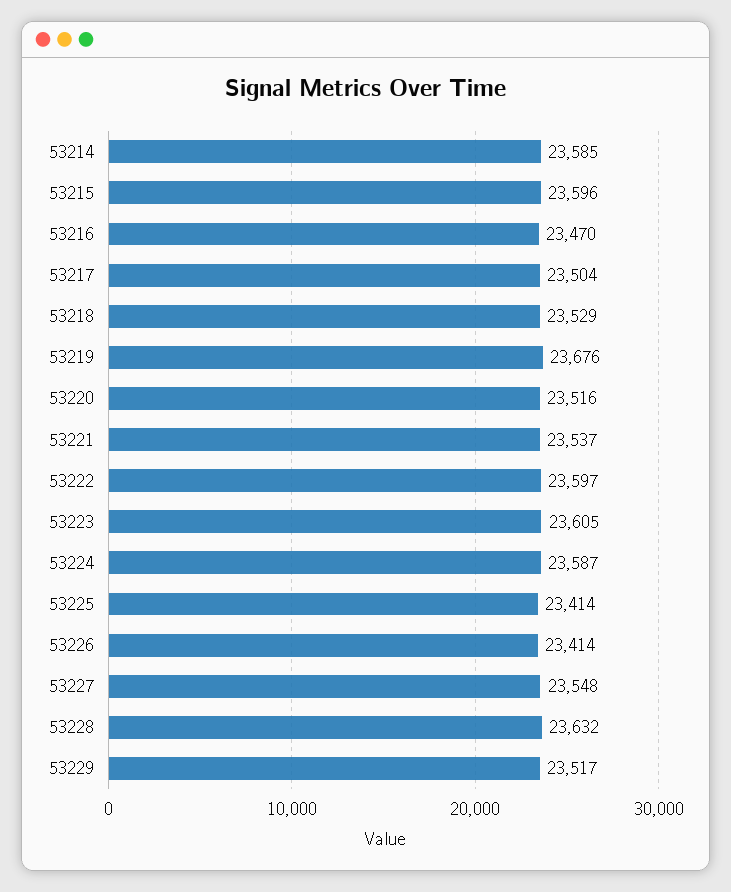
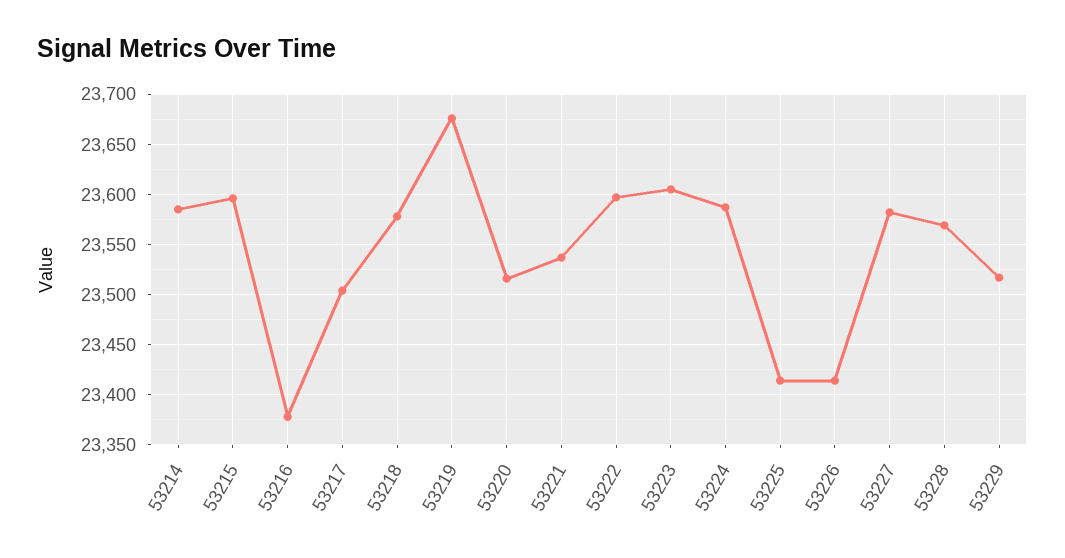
53216: 23470 -> 23380
53218: 23529 -> 23580
53227: 23548 -> 23580
53228: 23632 -> 23570

